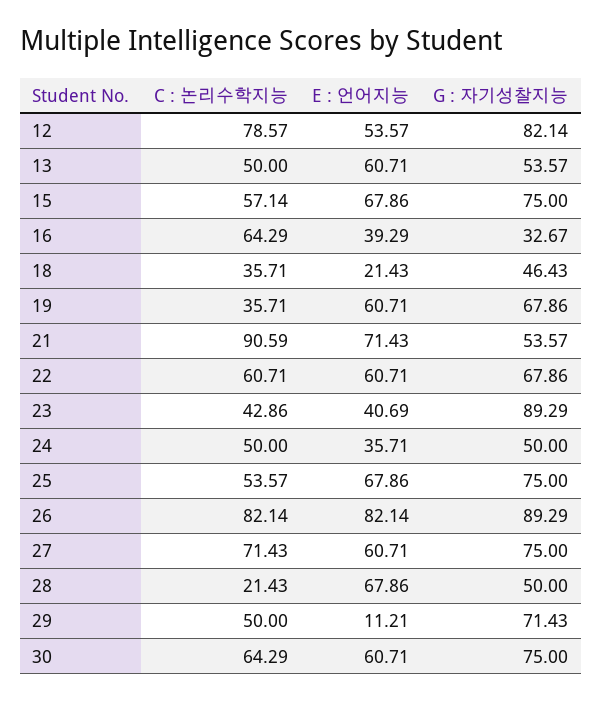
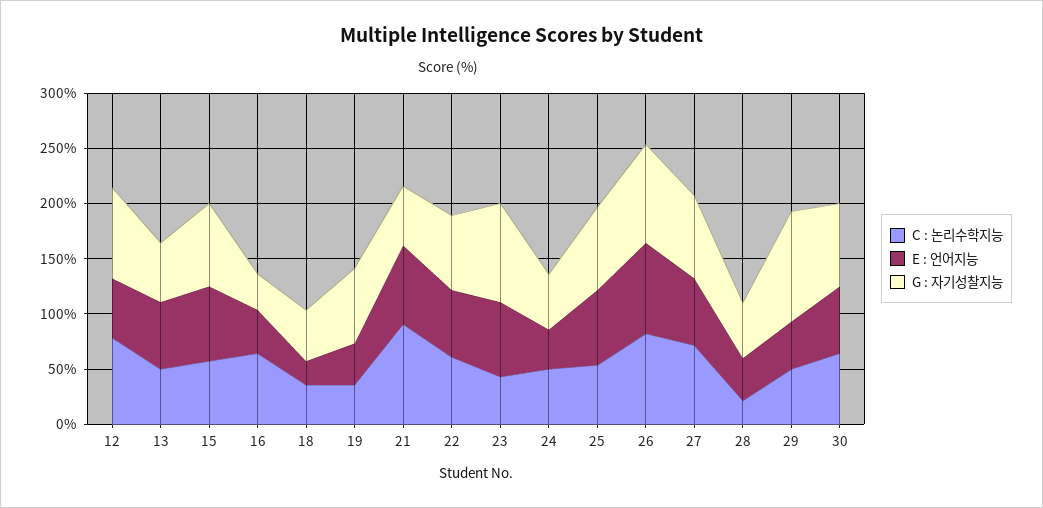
E : 언어지능, 19: 60.71 -> 40
E : 언어지능, 23: 40.69 -> 70
E : 언어지능, 28: 67.86 -> 40
E : 언어지능, 29: 11.21 -> 40
G : 자기성찰지능, 29: 71.43 -> 100

